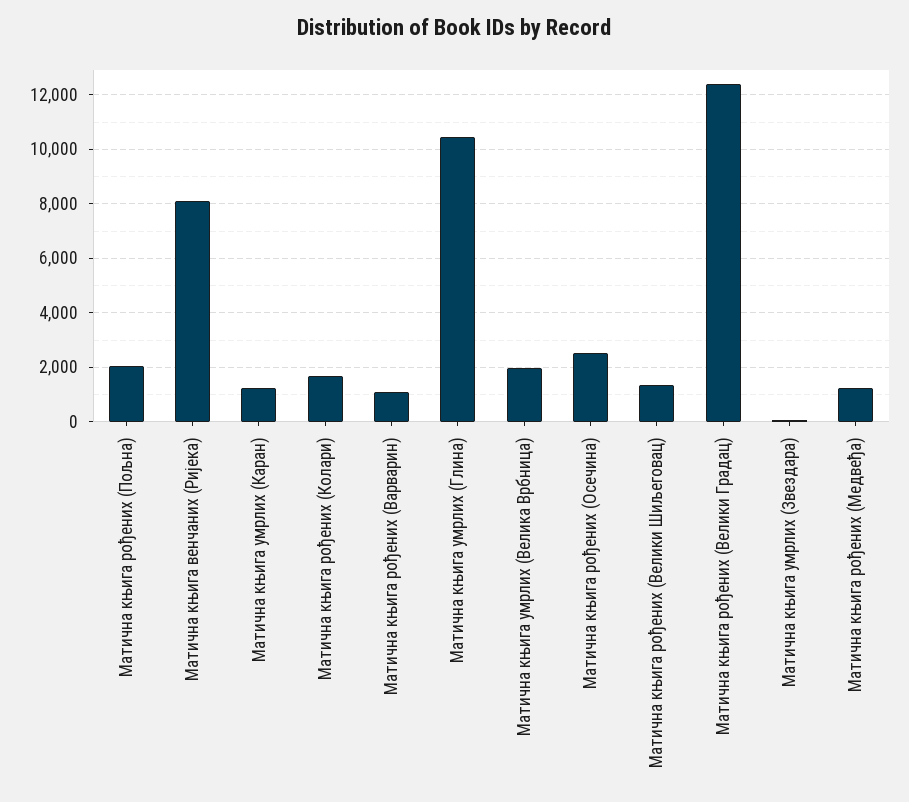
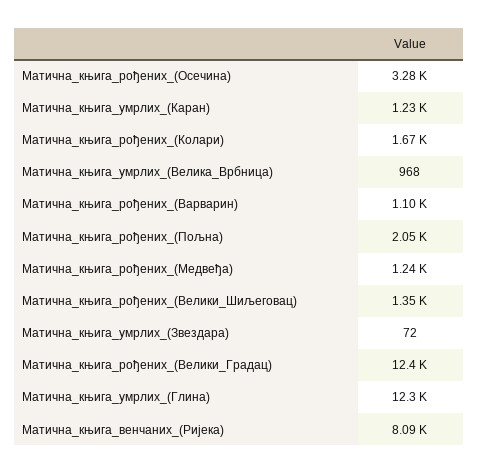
Матична књига умрлих (Глина): 10500 -> 12300
Матична књига умрлих (Велика Врбница): 2000 -> 968
Матична књига рођених (Осечина): 2500 -> 3280

